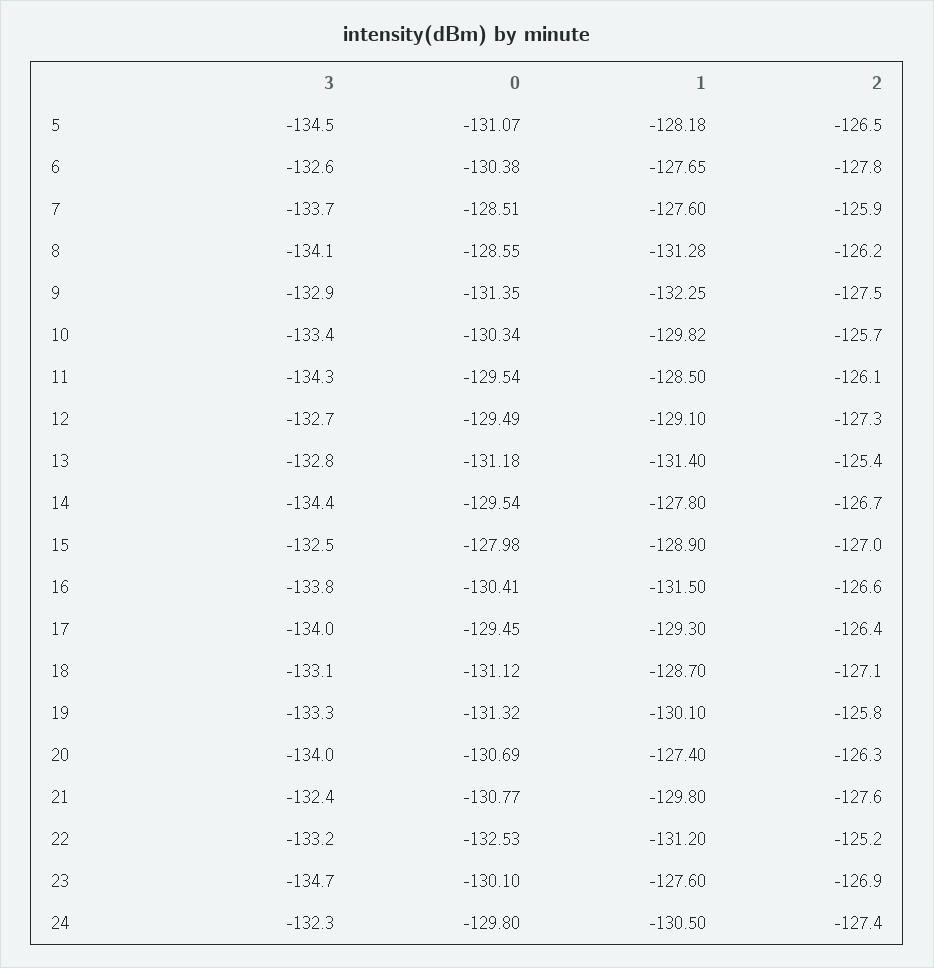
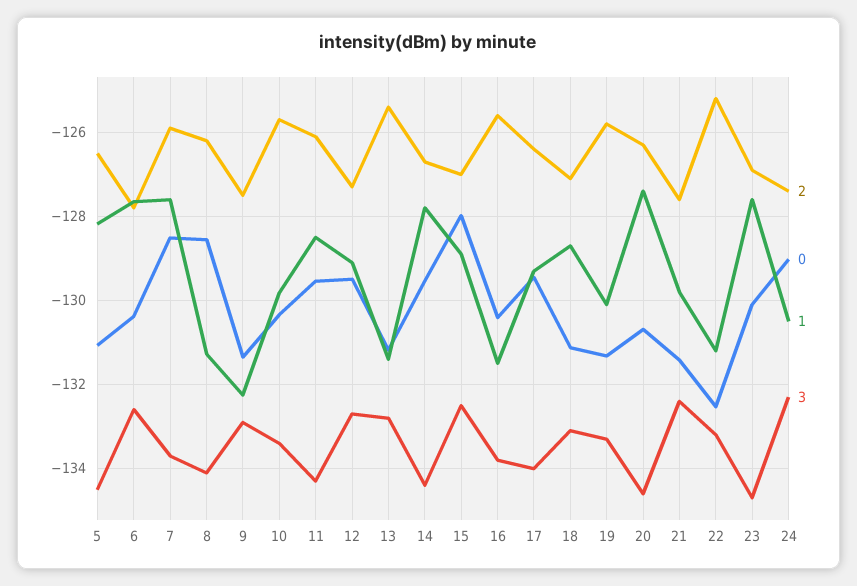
2, 16: -126.6 -> -125.6
3, 20: -134 -> -134.6
0, 21: -130.77 -> -131.4
0, 24: -129.8 -> -129

